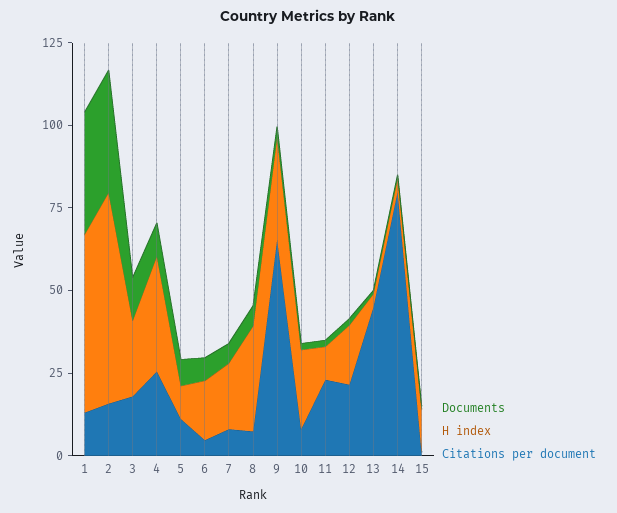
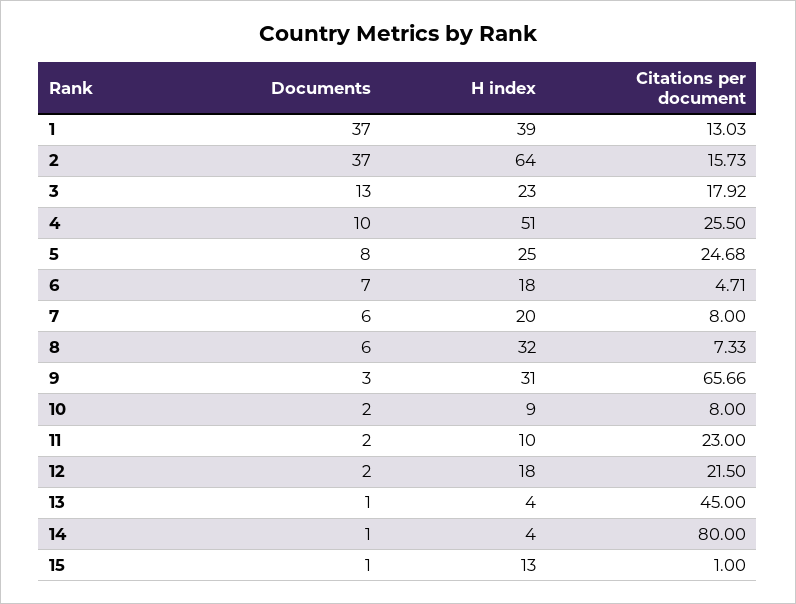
H index, 1: 55 -> 39
H index, 4: 35 -> 51
H index, 5: 10 -> 25
Citations per document, 5: 10 -> 24.68
H index, 10: 25 -> 9

